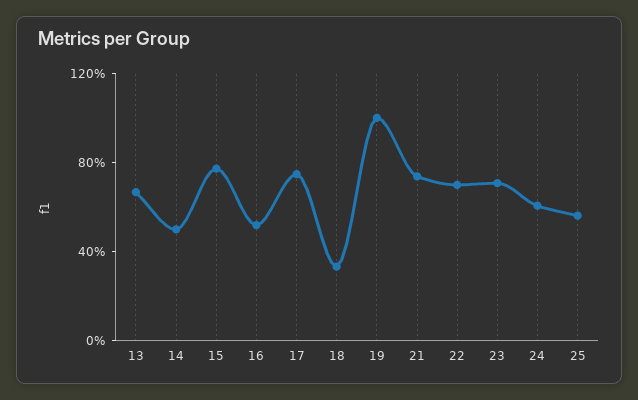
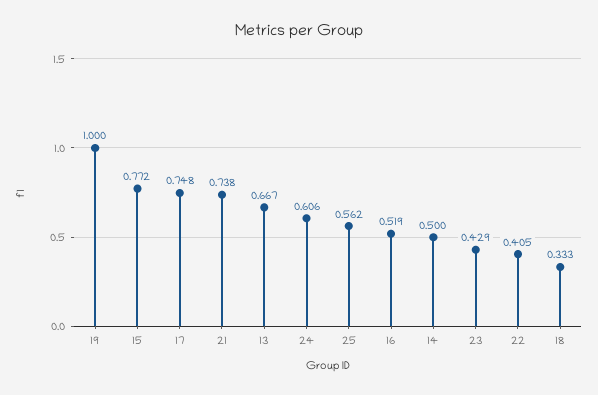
22: 0.7 -> 0.405
23: 0.7 -> 0.429

